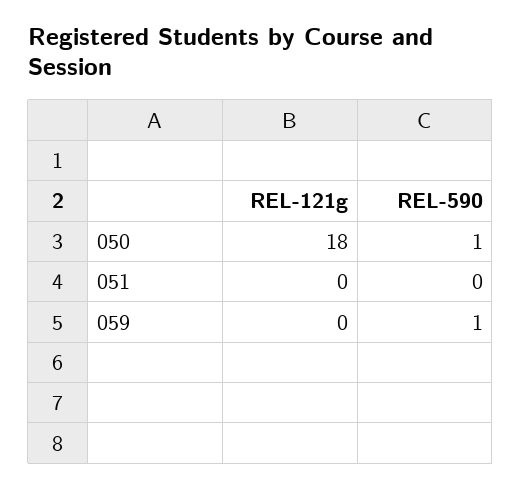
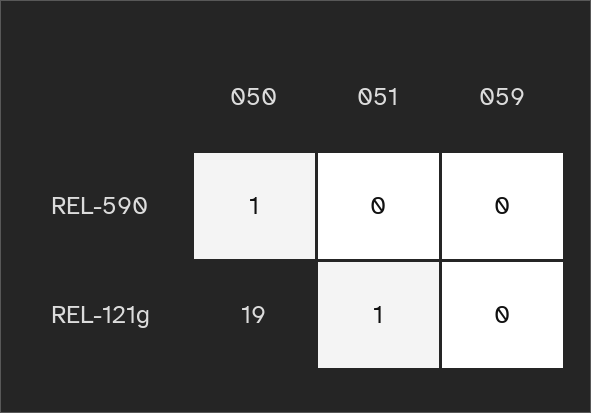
REL-121g, 050: 18 -> 19
REL-121g, 051: 0 -> 1
REL-590, 059: 1 -> 0

